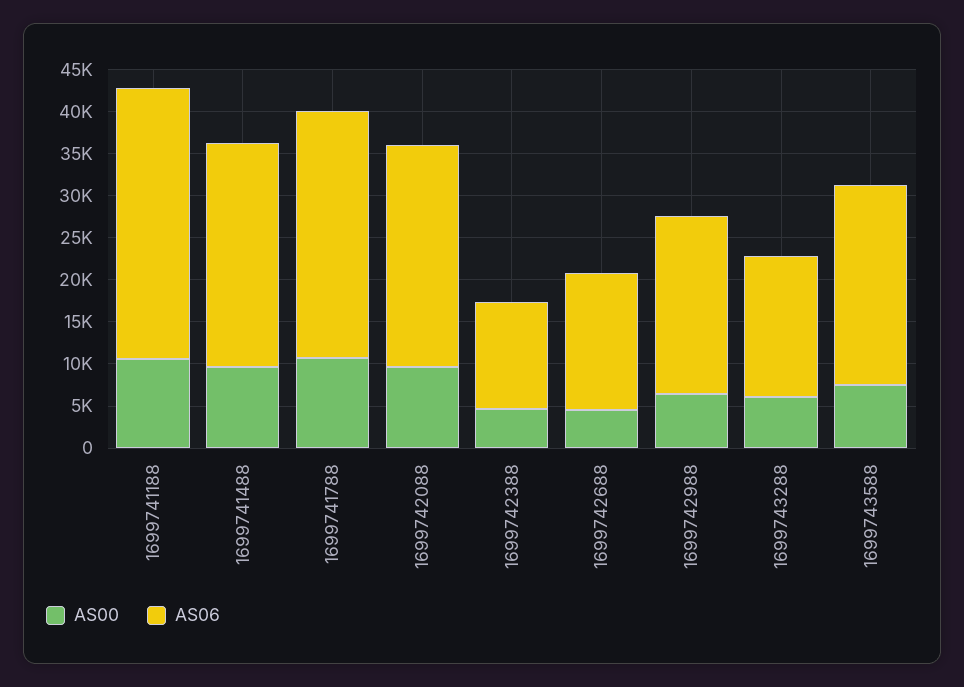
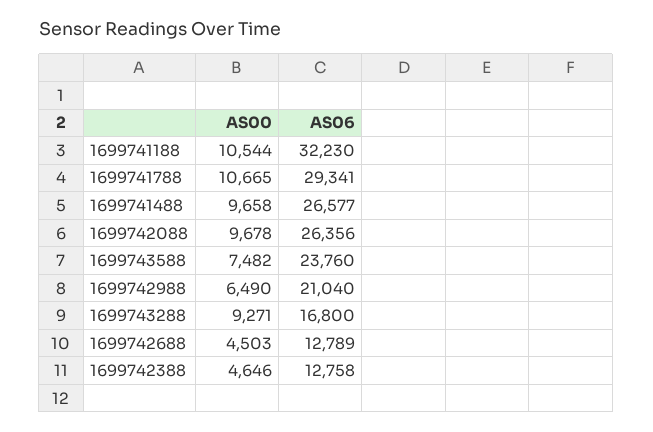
AS06, 1699742688: 16000 -> 12789
AS00, 1699743288: 6000 -> 9271

